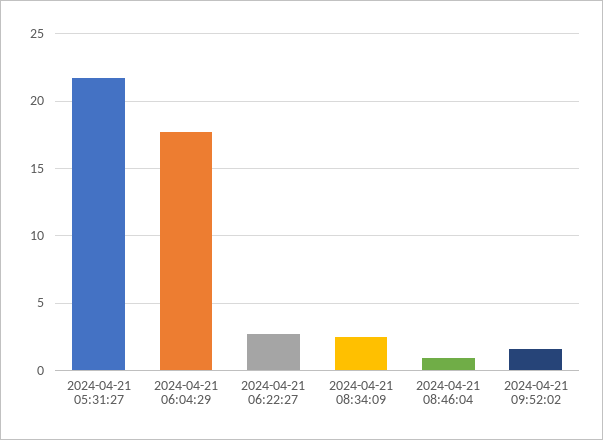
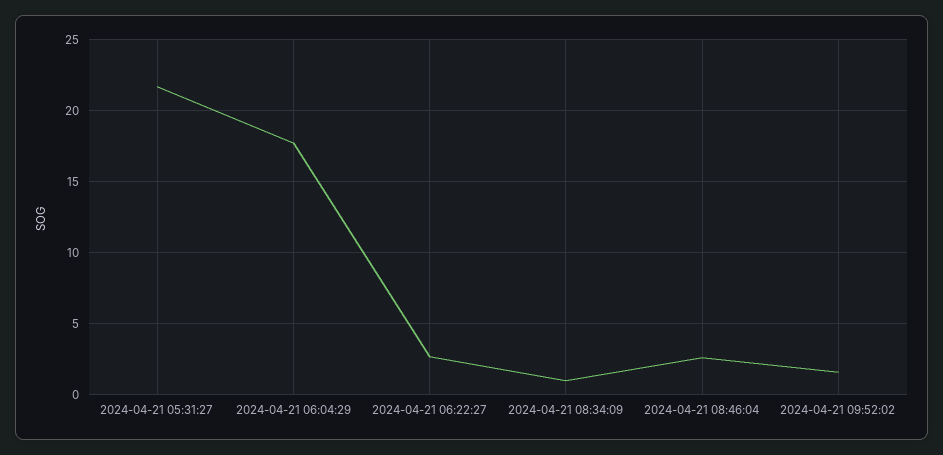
2024-04-21 08:34:09: 2.5 -> 1
2024-04-21 08:46:04: 1 -> 2.5

